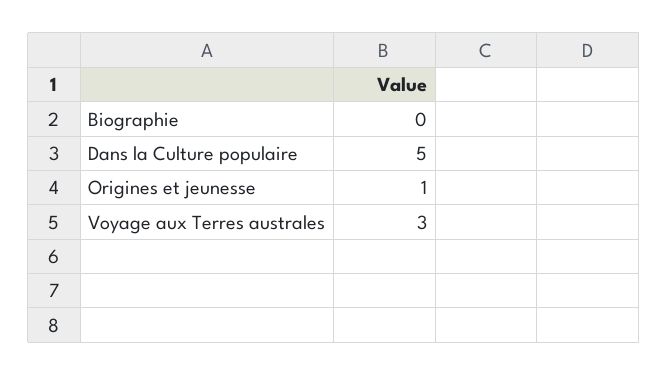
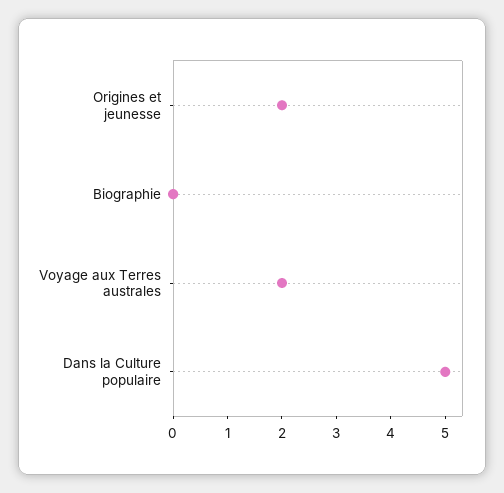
Origines et jeunesse: 1 -> 2
Voyage aux Terres australes: 3 -> 2

